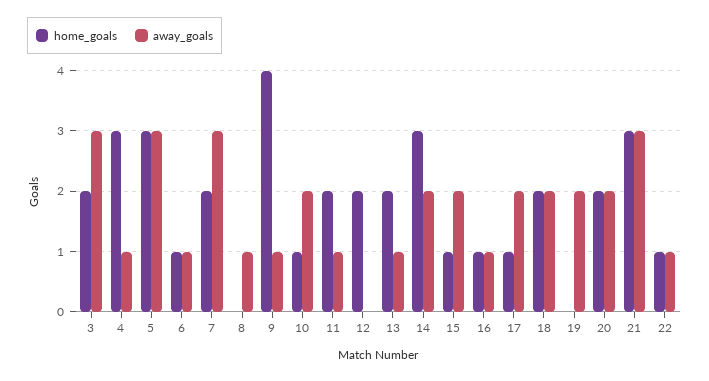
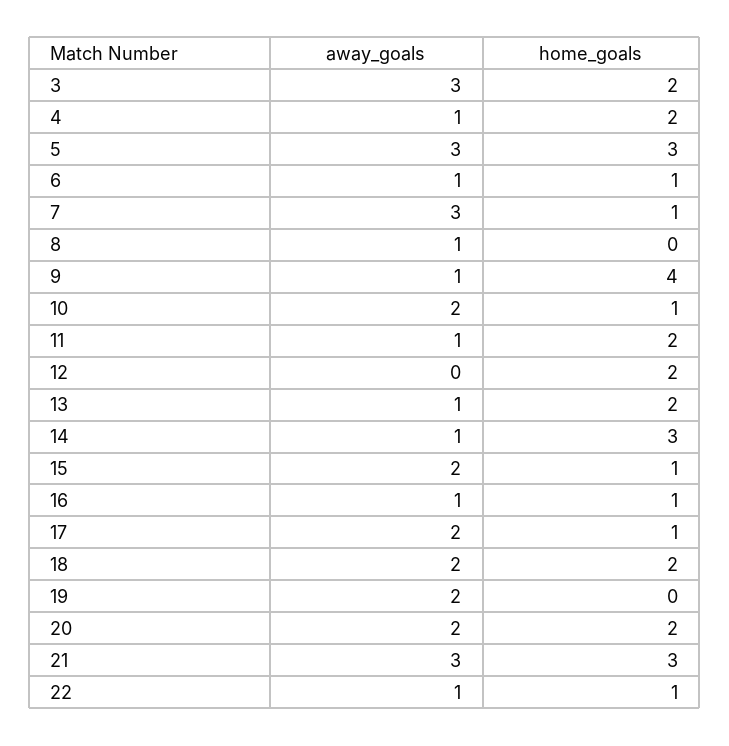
home_goals, 4: 3 -> 2
home_goals, 7: 2 -> 1
away_goals, 14: 2 -> 1

